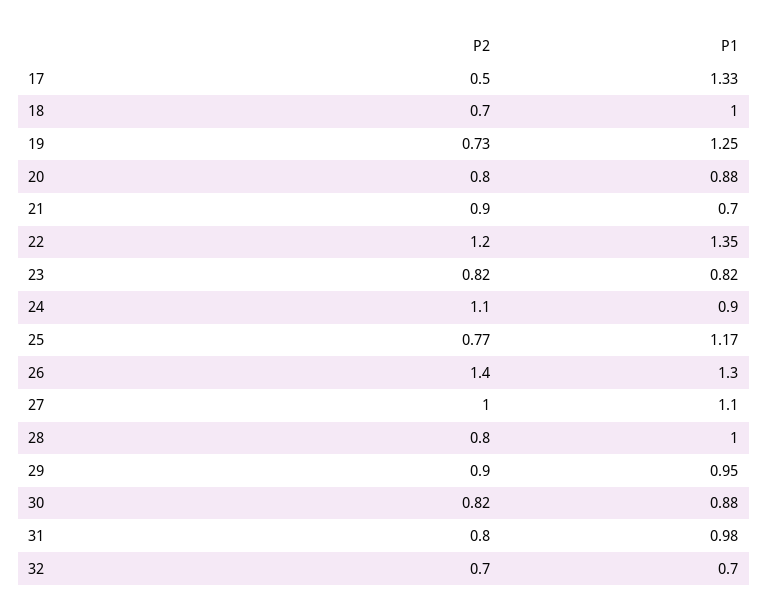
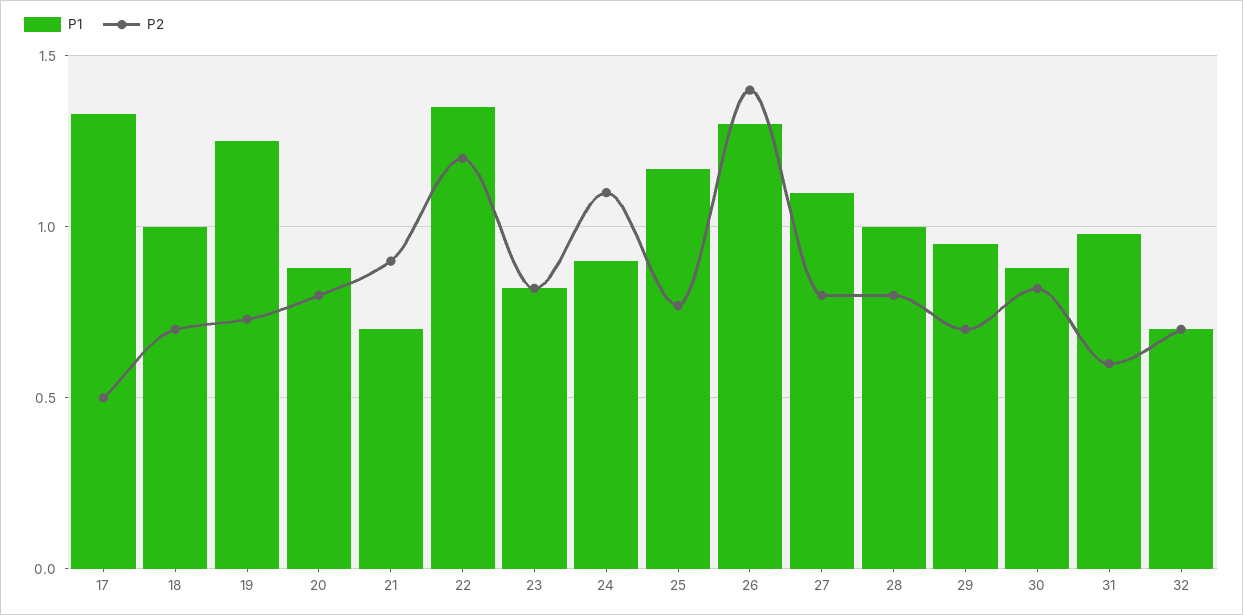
P2, 27: 1 -> 0.8
P2, 29: 0.9 -> 0.7
P2, 31: 0.8 -> 0.6

